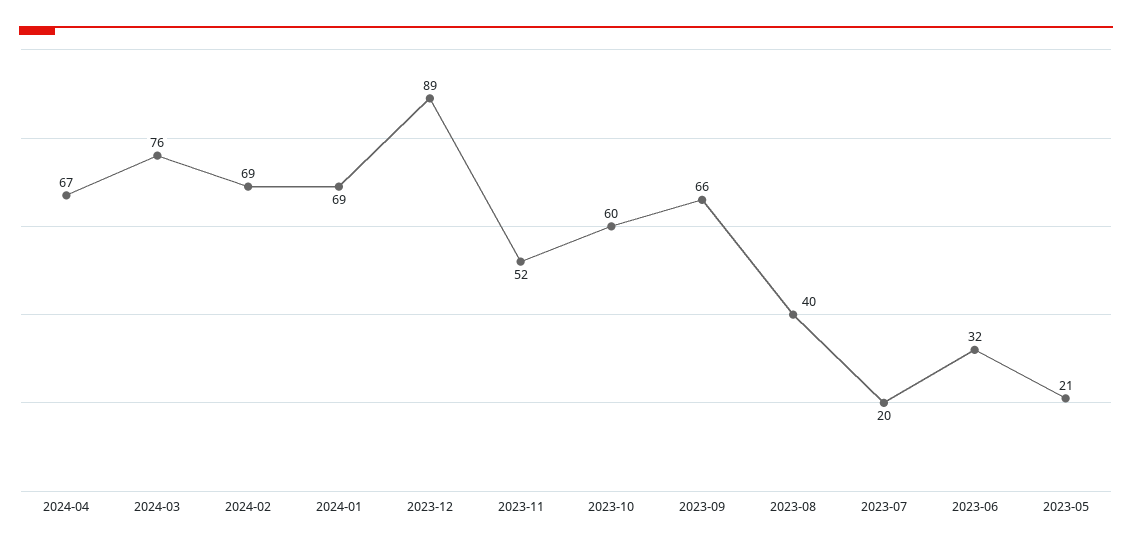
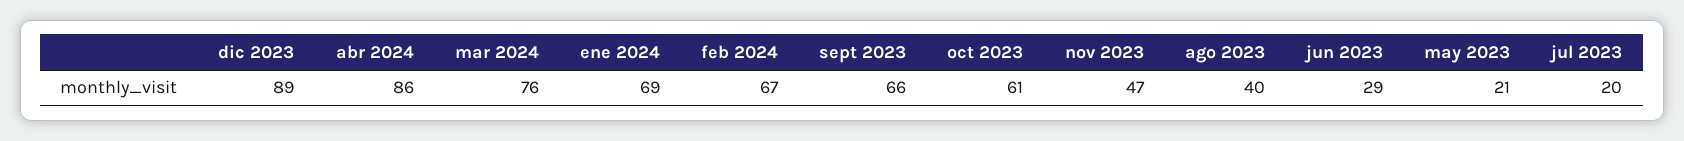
2024-04: 67 -> 86
2024-02: 69 -> 67
2023-11: 52 -> 47
2023-10: 60 -> 61
2023-06: 32 -> 29

